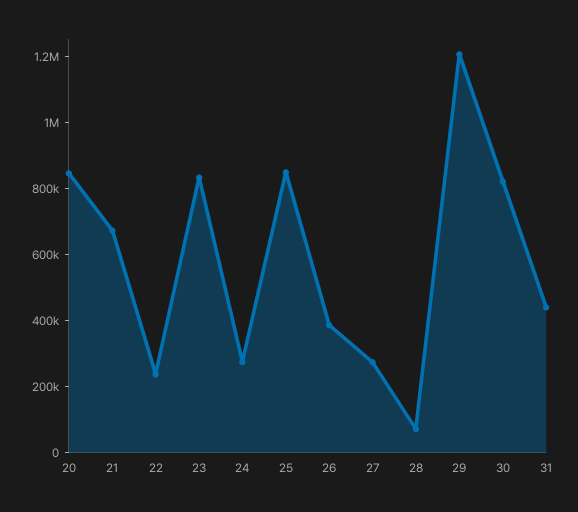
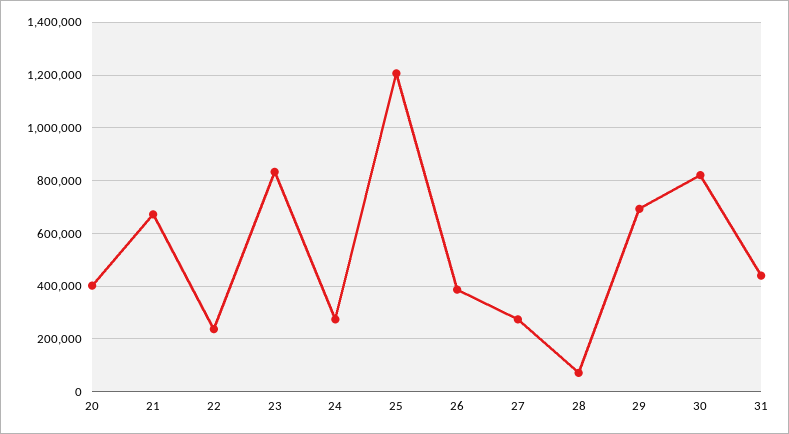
20: 850000 -> 400000
25: 850000 -> 1200000
29: 1200000 -> 700000

